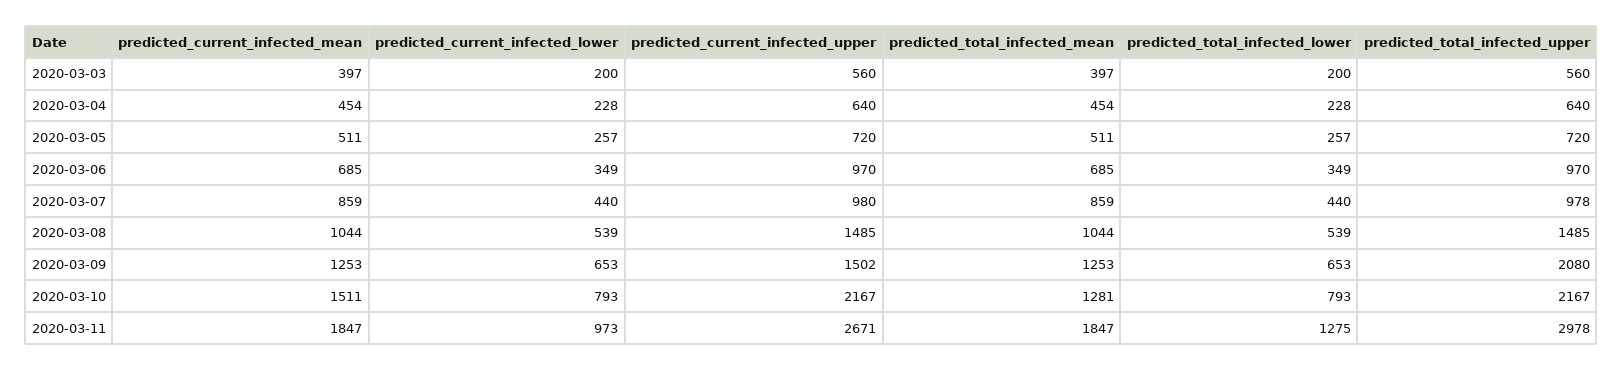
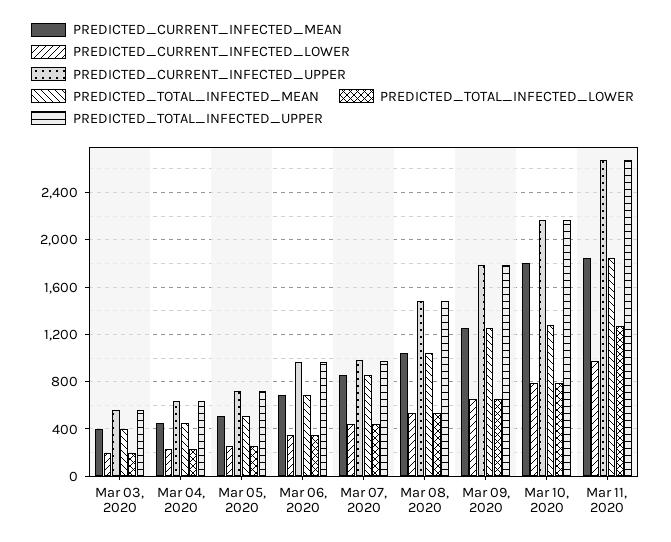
predicted_current_infected_upper, 2020-03-09: 1502 -> 1800
predicted_total_infected_upper, 2020-03-09: 2080 -> 1800
predicted_current_infected_mean, 2020-03-10: 1511 -> 1800
predicted_total_infected_upper, 2020-03-11: 2978 -> 2700

